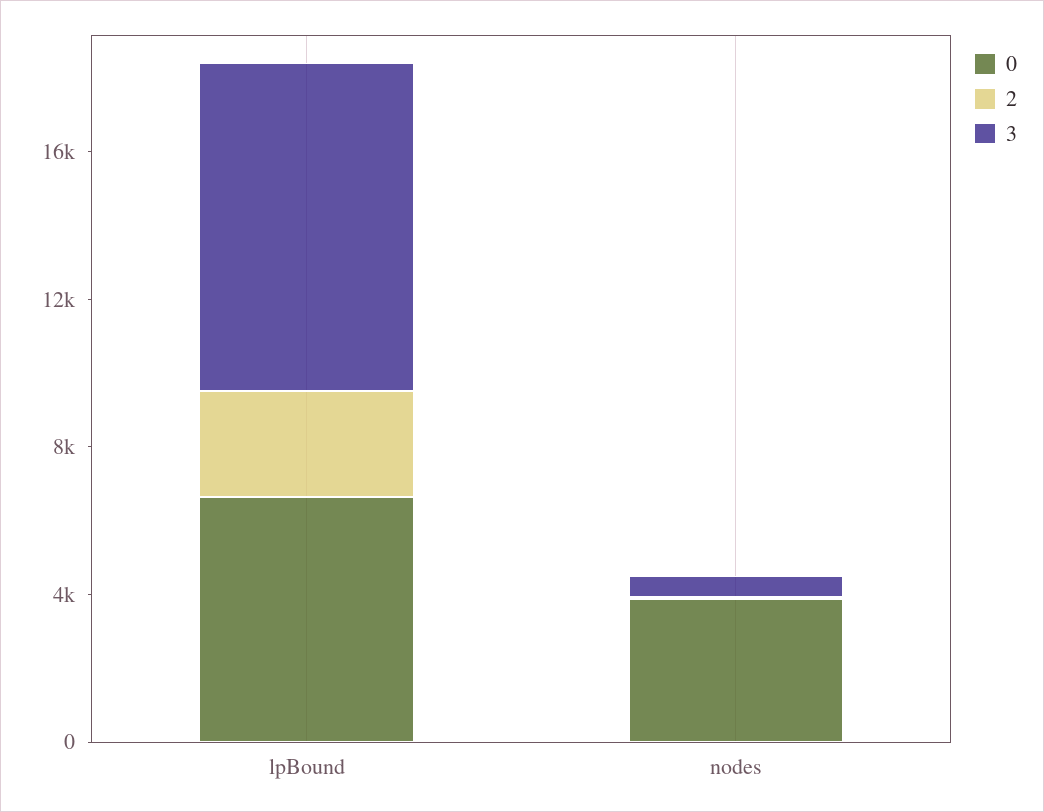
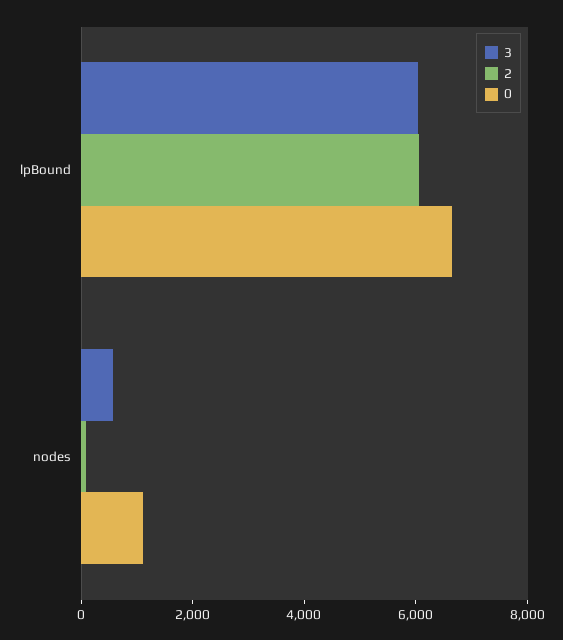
2, lpBound: 3000 -> 6000
3, lpBound: 9000 -> 6000
0, nodes: 4000 -> 1000

